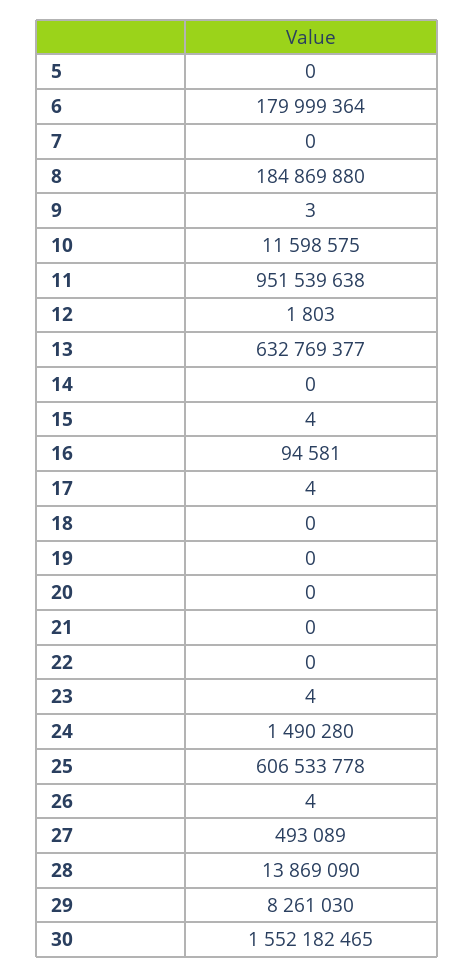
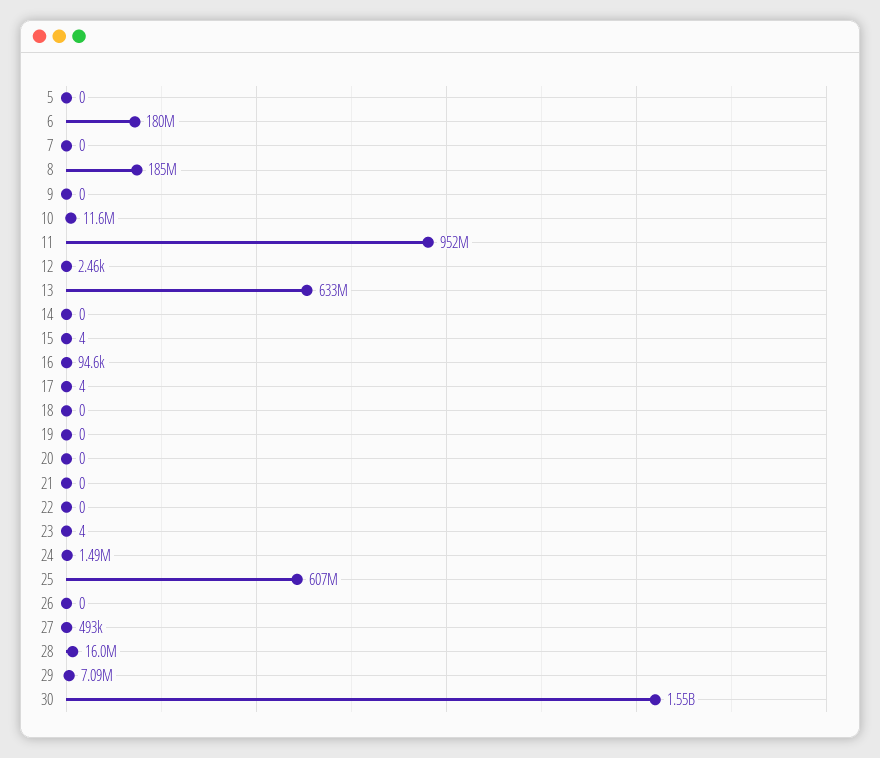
9: 3 -> 0
12: 1803 -> 2460
26: 4 -> 0
28: 13869090 -> 16000000
29: 8261030 -> 7090000

